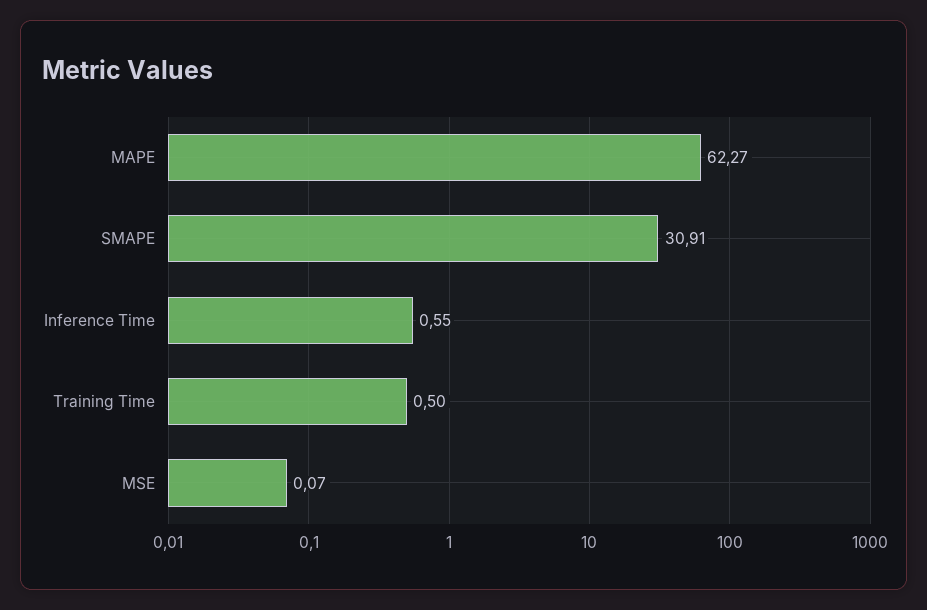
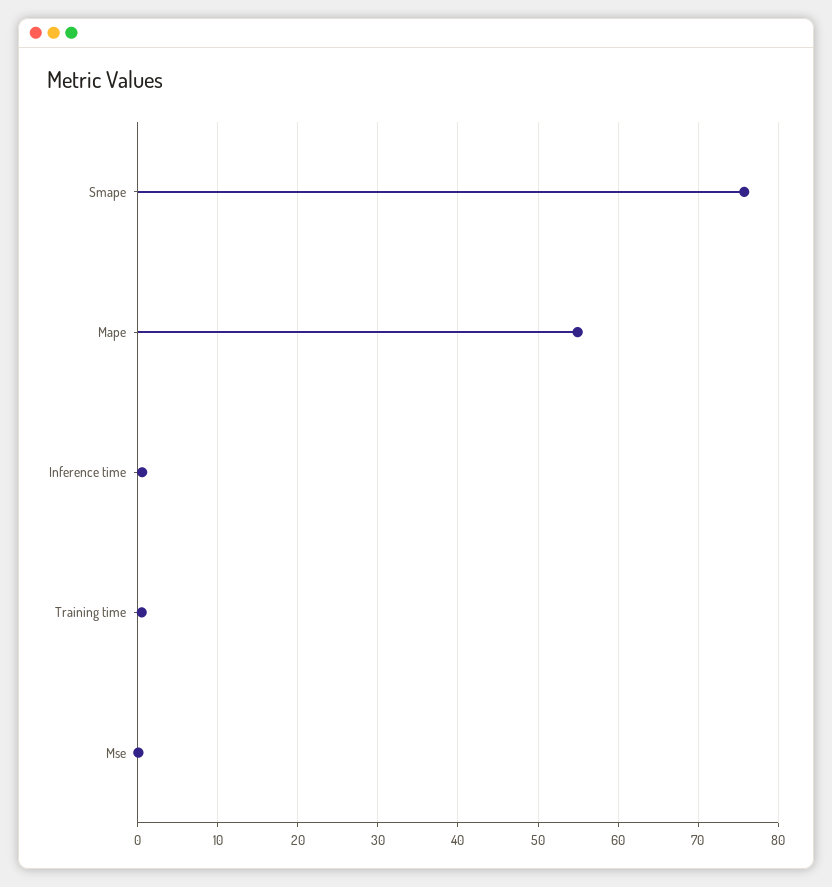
MAPE: 62.27 -> 55
SMAPE: 30.91 -> 76

